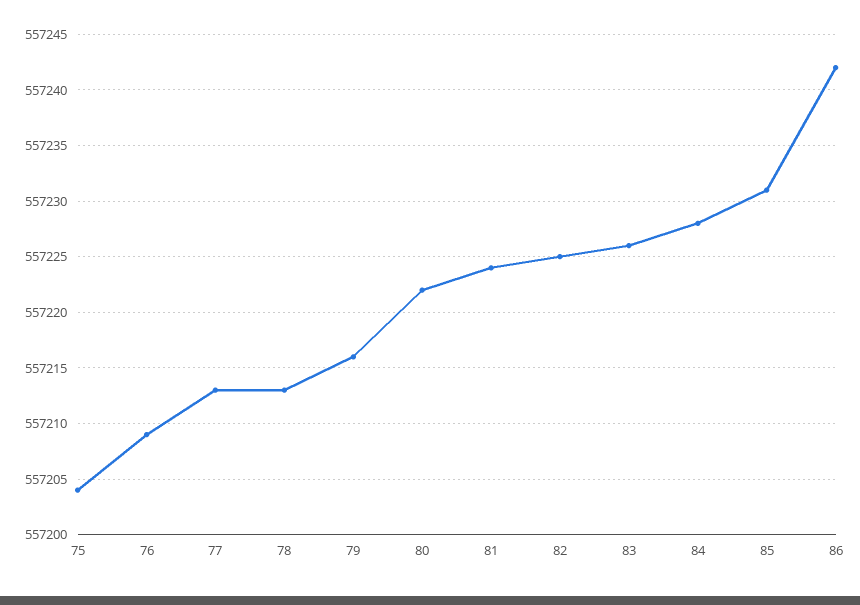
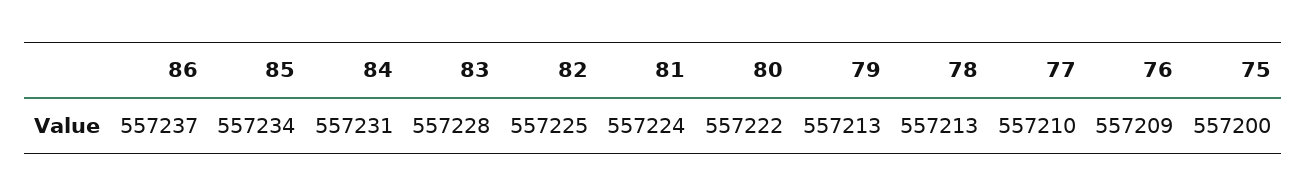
75: 557204 -> 557200
77: 557213 -> 557210
79: 557216 -> 557213
83: 557226 -> 557228
84: 557228 -> 557231
85: 557231 -> 557234
86: 557242 -> 557237

